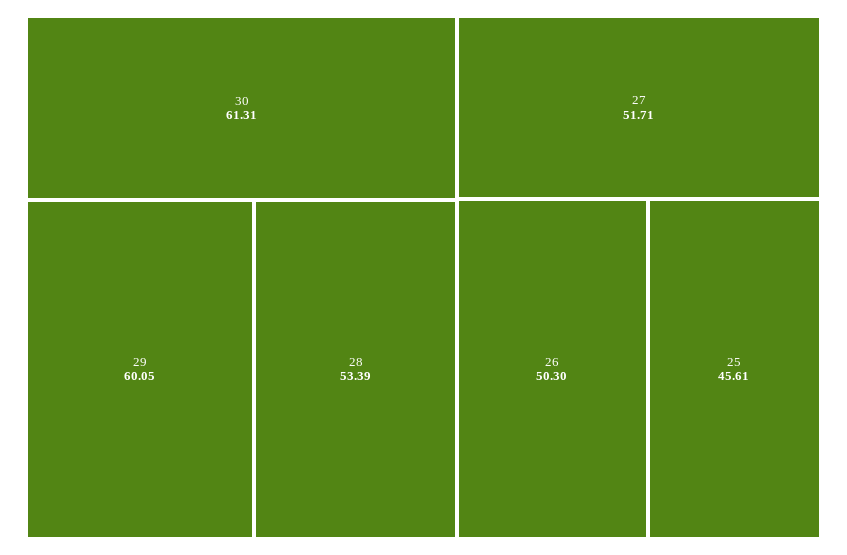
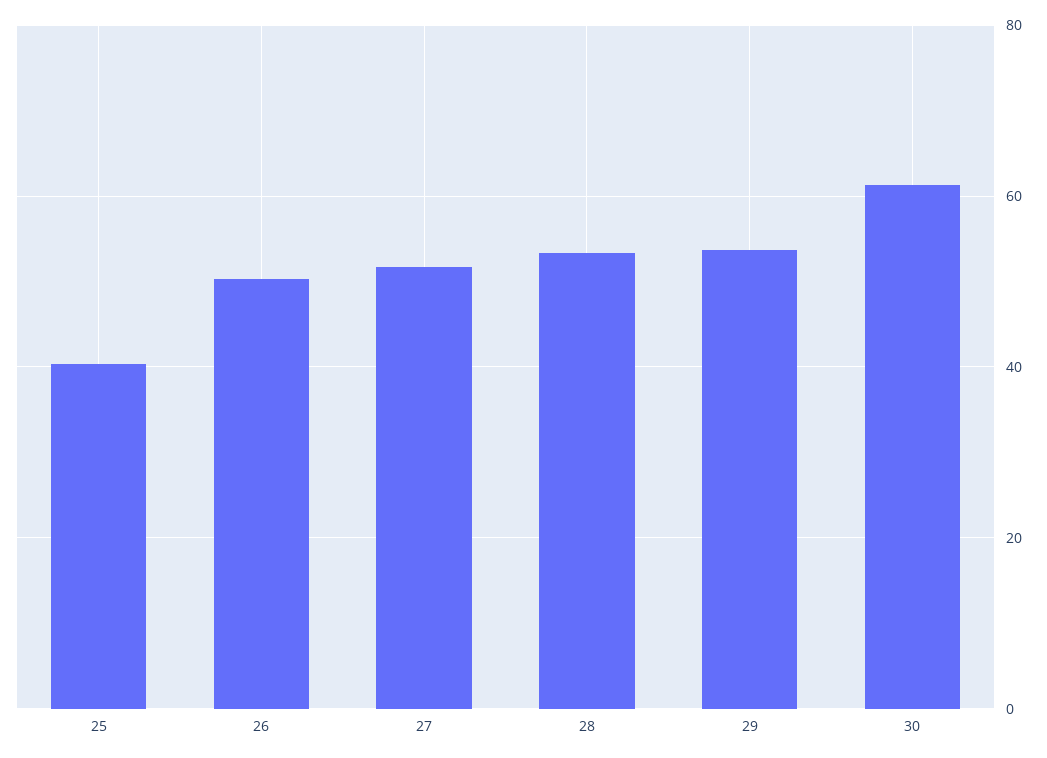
29: 60.05 -> 54
25: 45.61 -> 40

